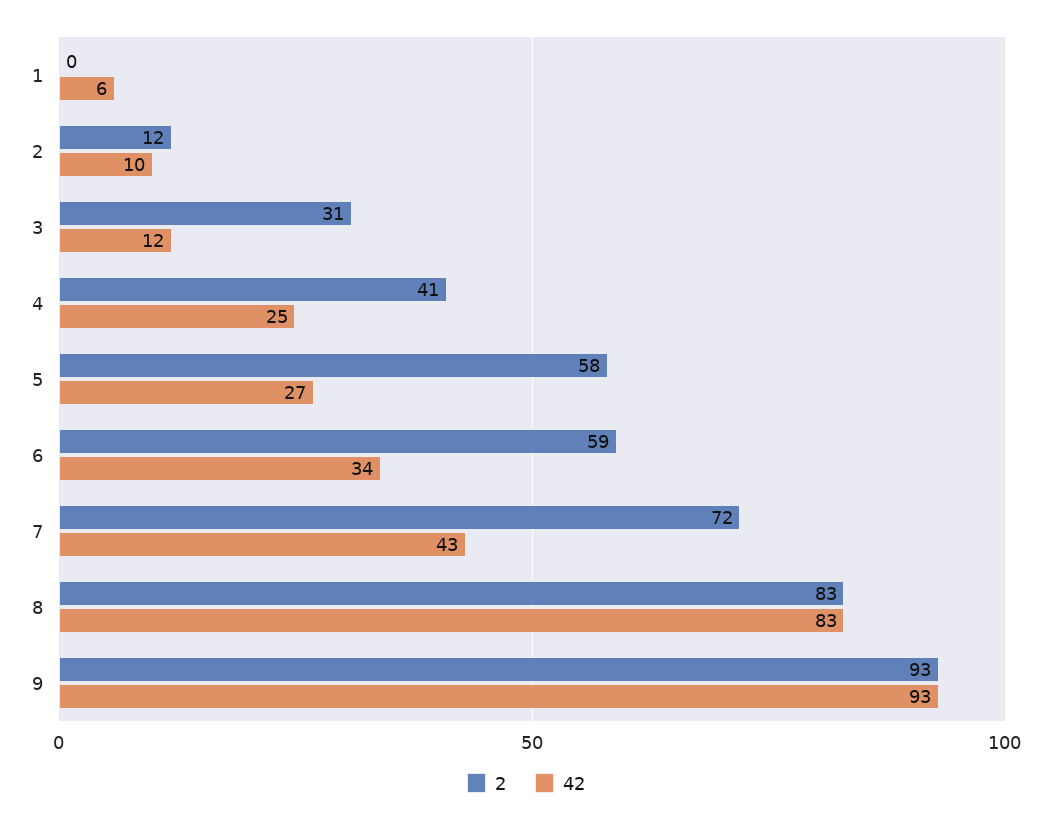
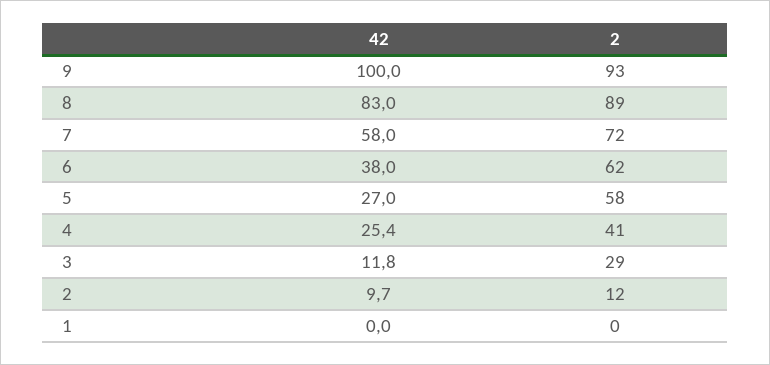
42, 1: 6 -> 0
2, 3: 31 -> 29
2, 6: 59 -> 62
42, 6: 34 -> 38
42, 7: 43 -> 58
2, 8: 83 -> 89
42, 9: 93 -> 100

